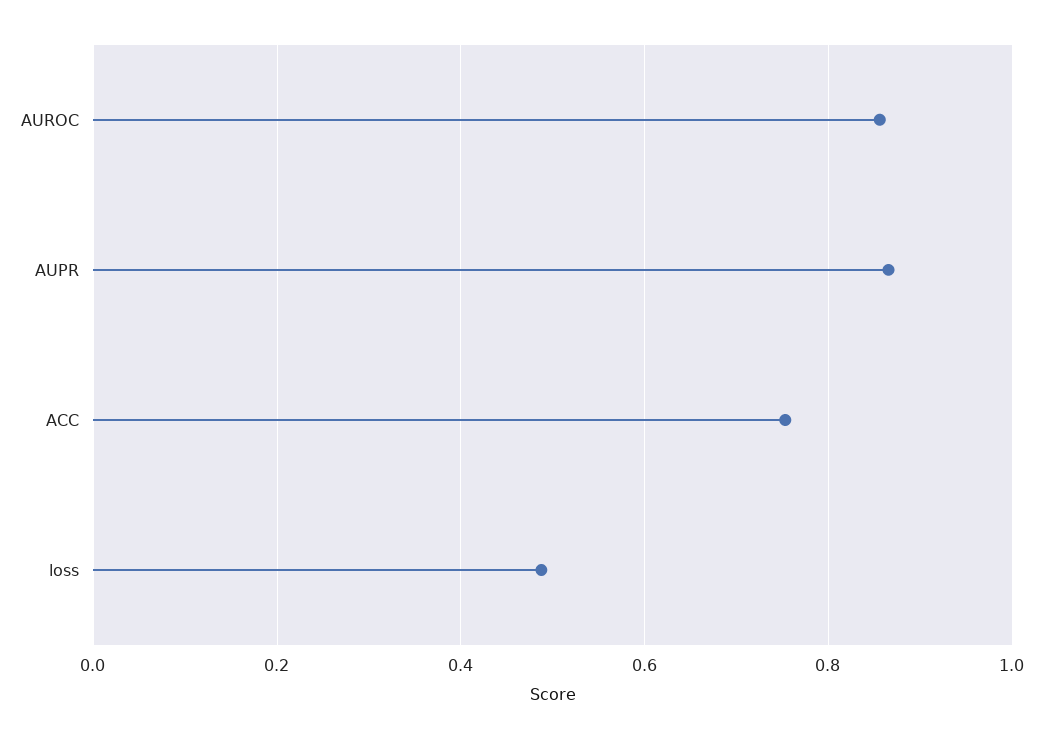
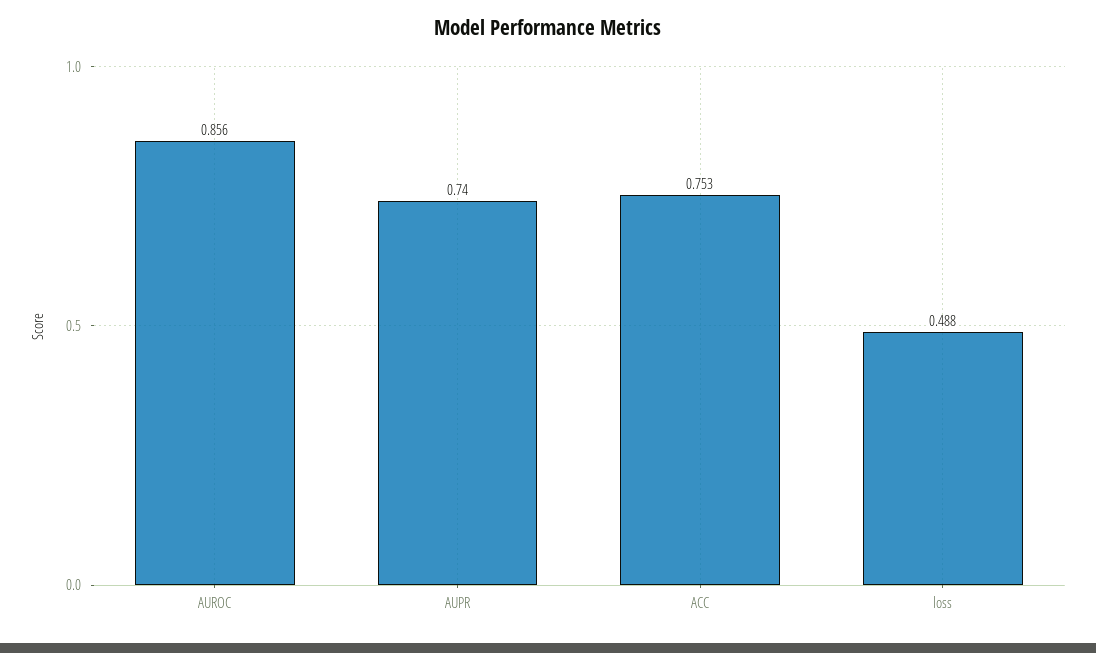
AUPR: 0.86 -> 0.74

